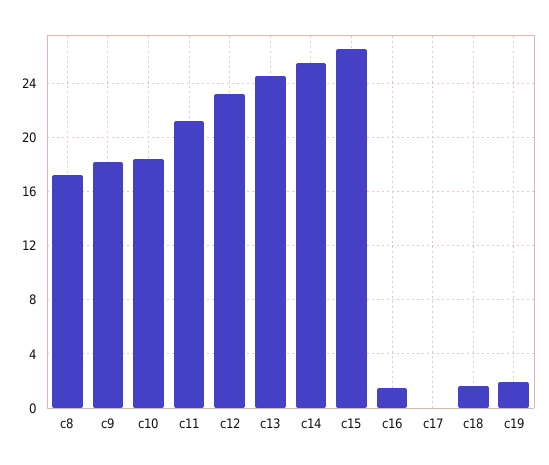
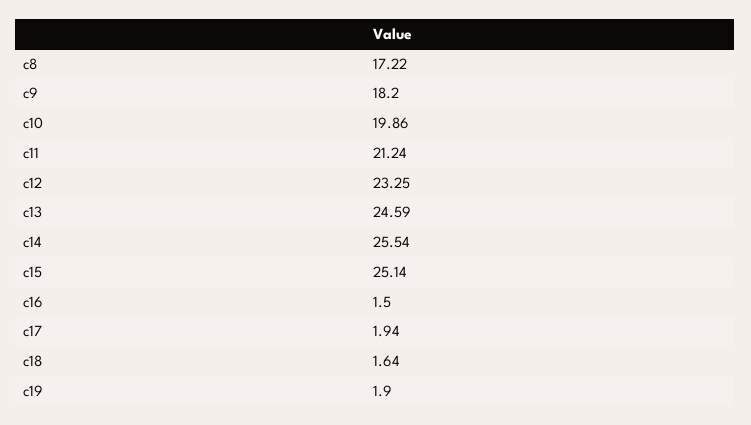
c10: 18.5 -> 19.86
c15: 26.5 -> 25.14
c17: 0 -> 1.94

